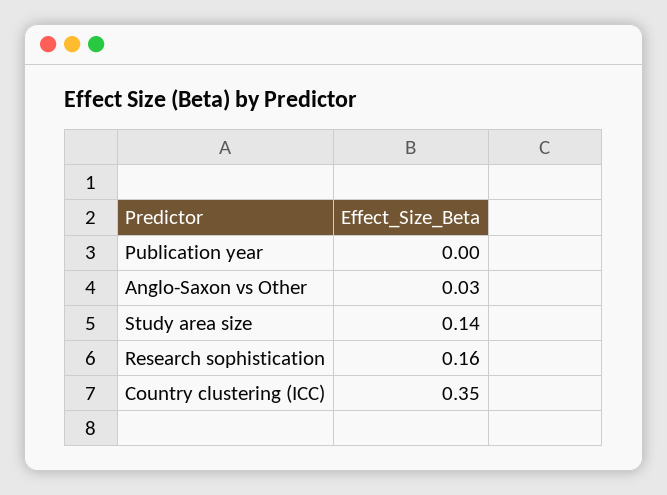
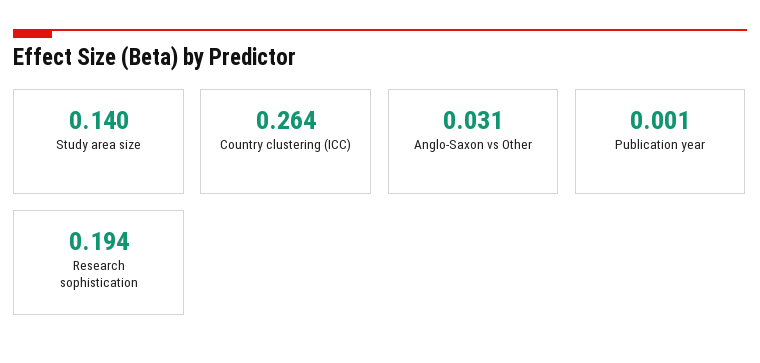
Research sophistication: 0.16 -> 0.194
Country clustering (ICC): 0.35 -> 0.264

